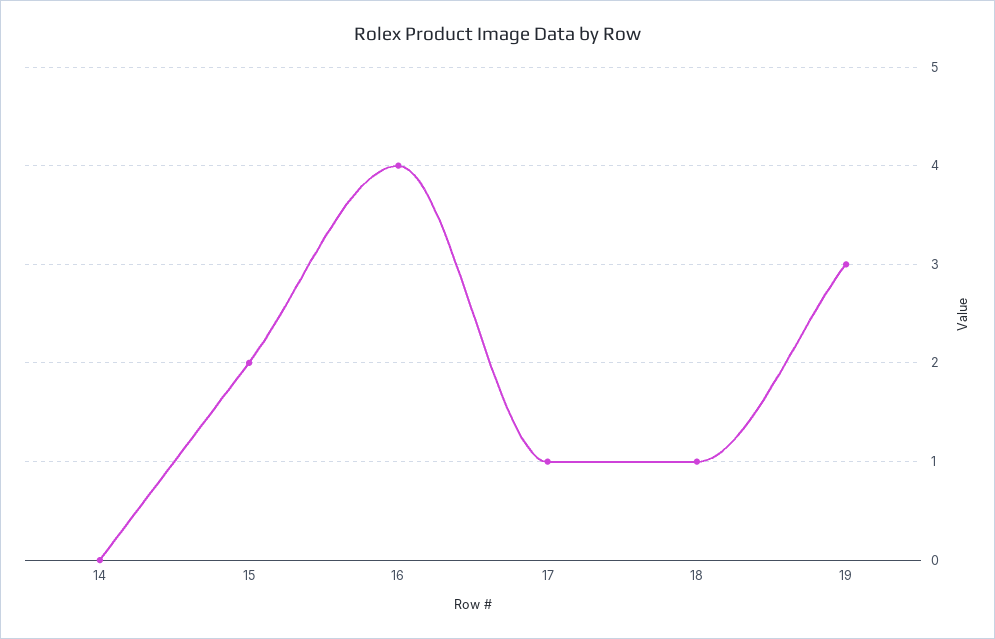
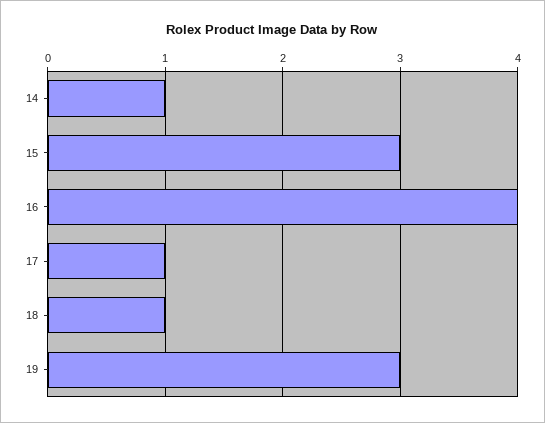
14: 0 -> 1
15: 2 -> 3

